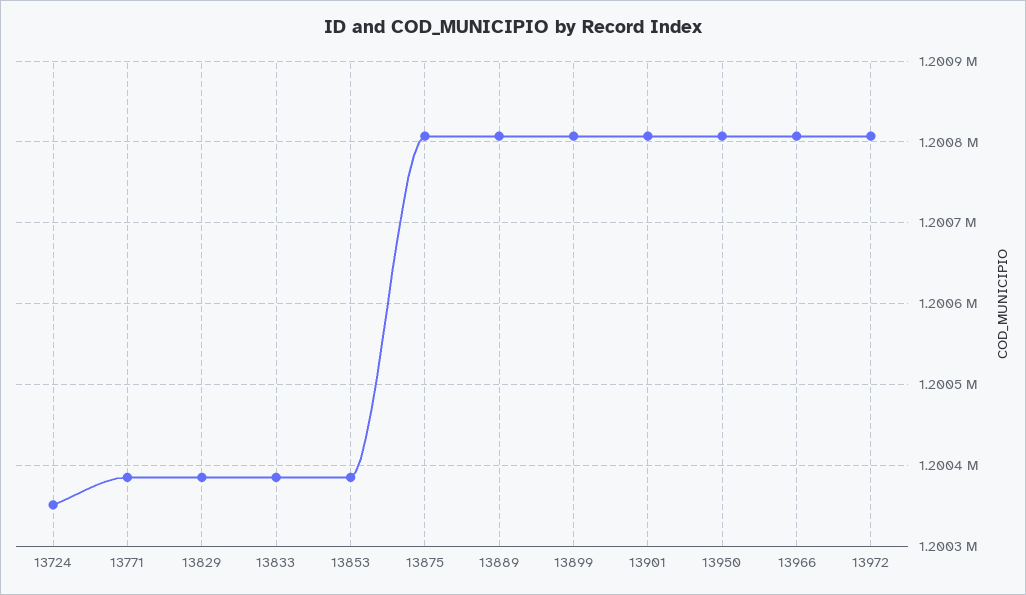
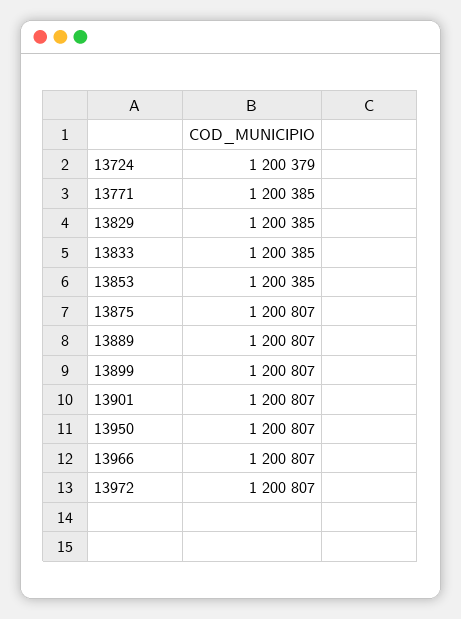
13724: 1200350 -> 1200379

